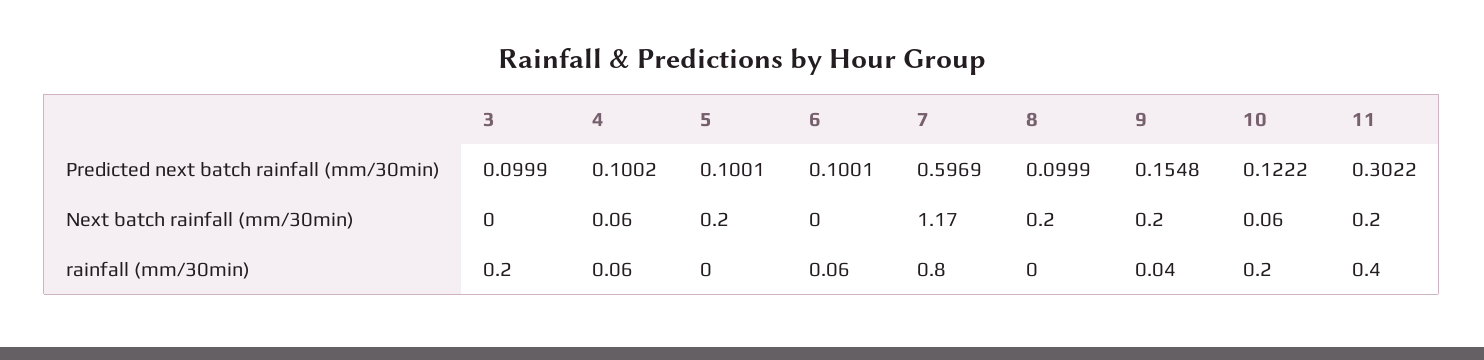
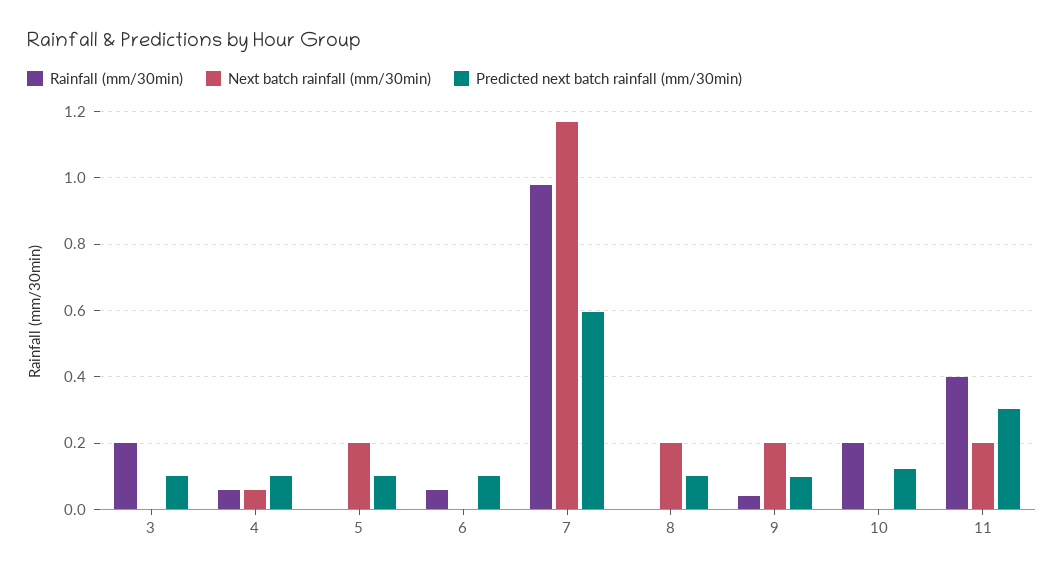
Predicted next batch rainfall (mm/30min), 9: 0.1548 -> 0.1
Next batch rainfall (mm/30min), 10: 0.06 -> 0
rainfall (mm/30min), 7: 0.8 -> 0.98

